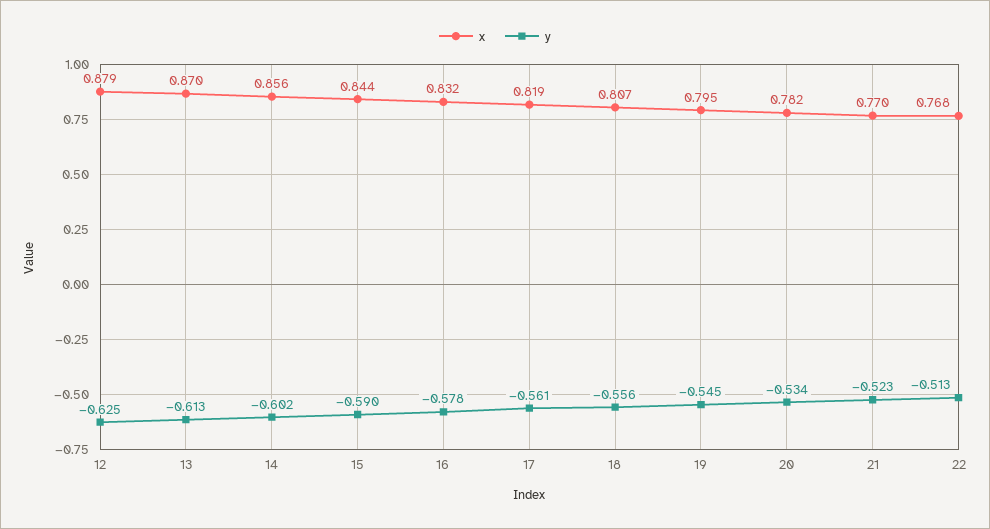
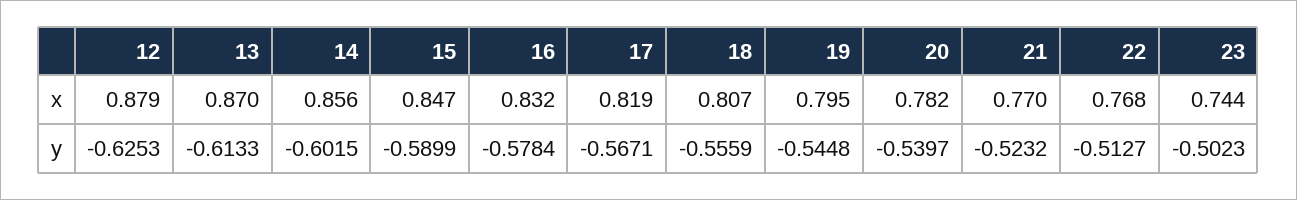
x, 15: 0.844 -> 0.847
y, 17: -0.561 -> -0.5671
y, 20: -0.534 -> -0.5397
x, 23: none -> 0.744
y, 23: none -> -0.5023

